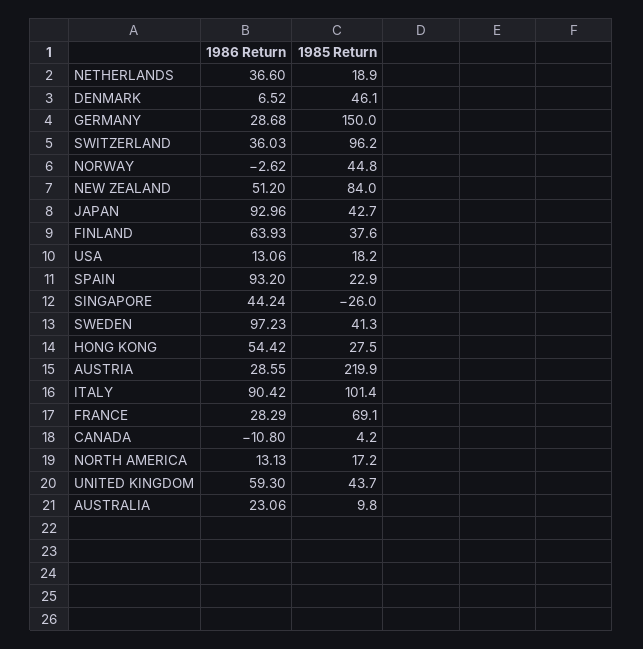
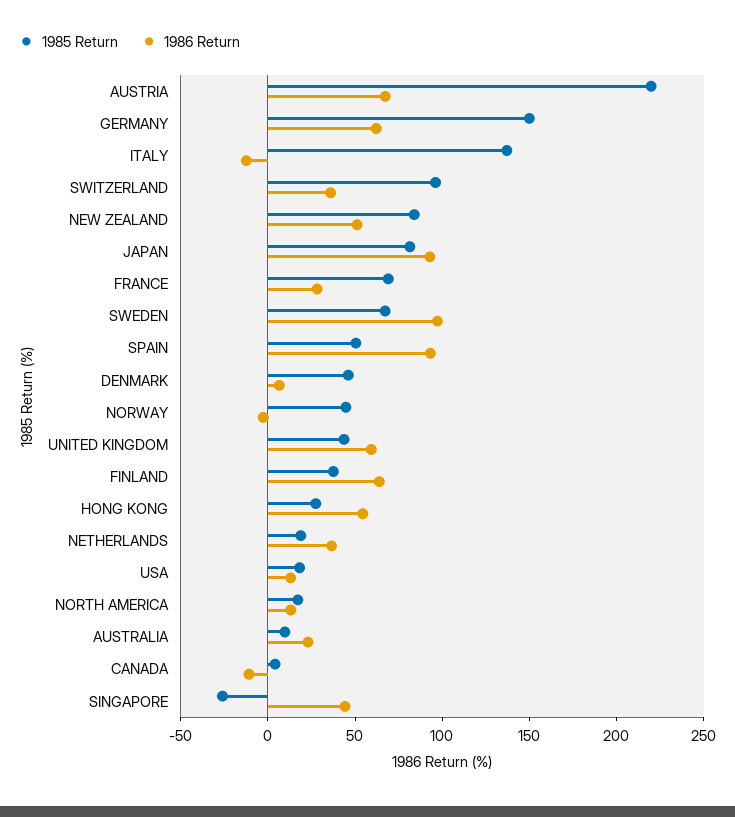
1986 Return, GERMANY: 28.68 -> 60
1985 Return, JAPAN: 42.7 -> 80
1985 Return, SPAIN: 22.9 -> 50
1985 Return, SWEDEN: 41.3 -> 70
1986 Return, AUSTRIA: 28.55 -> 70
1986 Return, ITALY: 90.42 -> -10
1985 Return, ITALY: 101.4 -> 140

